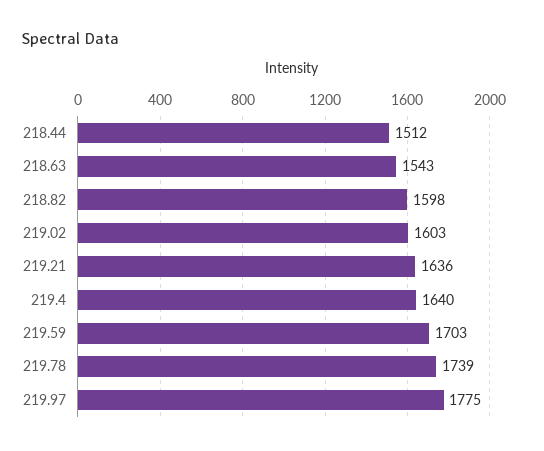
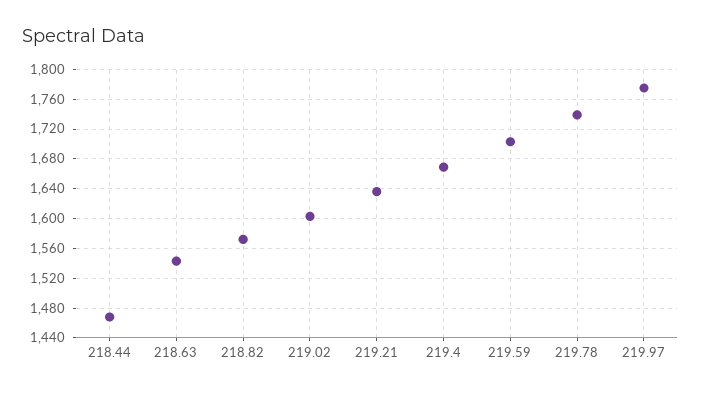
218.44: 1512 -> 1470
218.82: 1598 -> 1570
219.4: 1640 -> 1670

